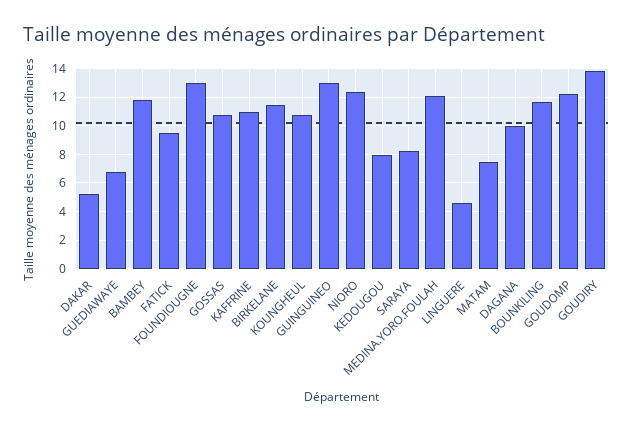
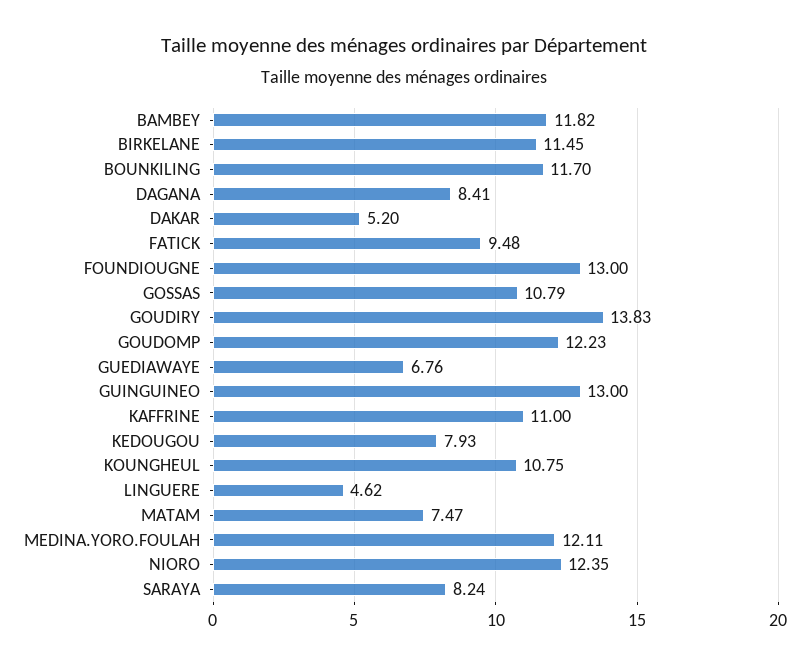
DAGANA: 10 -> 8.41

